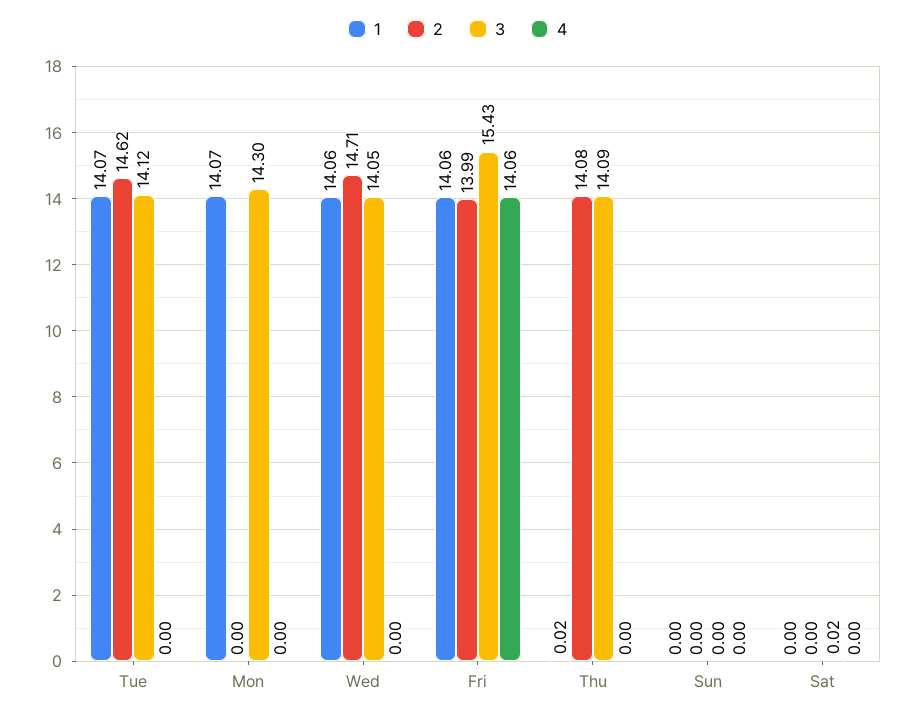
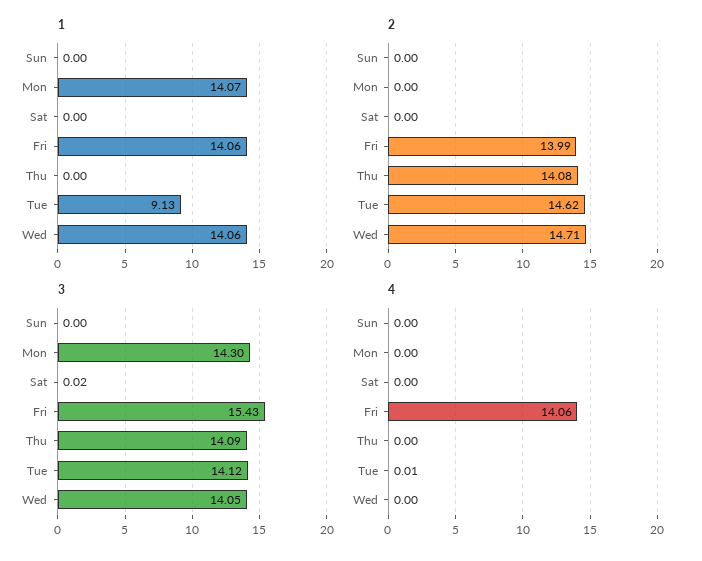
1, Tue: 14.07 -> 9.13
4, Tue: 0 -> 0.01
1, Thu: 0.02 -> 0

